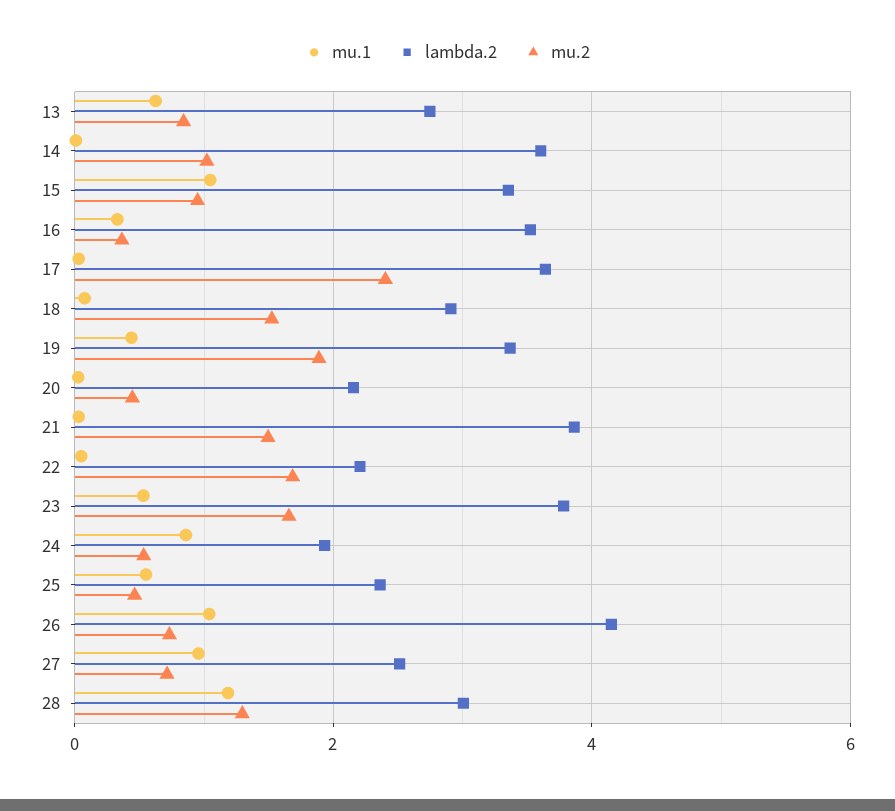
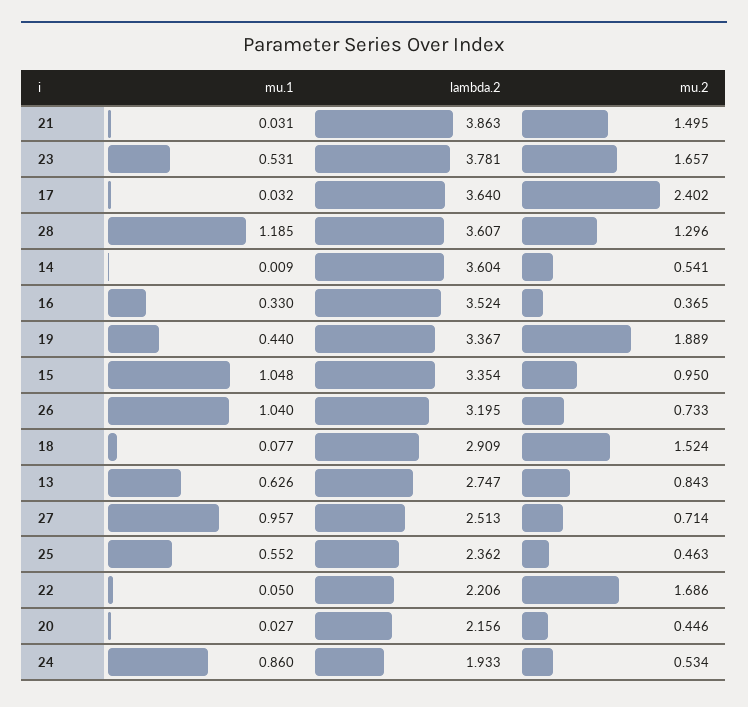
mu.2, 14: 1 -> 0.541
lambda.2, 26: 4.2 -> 3.195
lambda.2, 28: 3 -> 3.607

